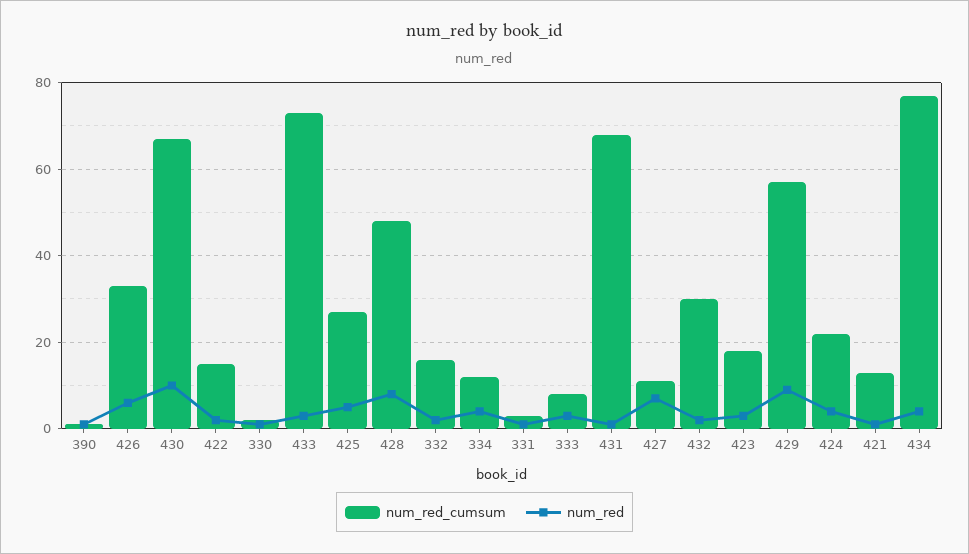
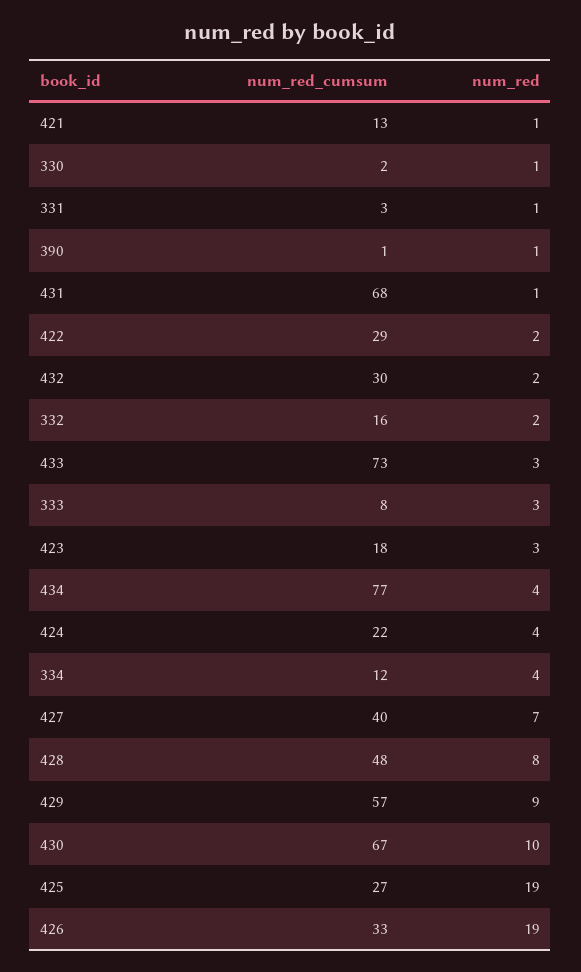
num_red, 426: 5 -> 19
num_red_cumsum, 422: 15 -> 29
num_red, 425: 5 -> 19
num_red_cumsum, 427: 10 -> 40

